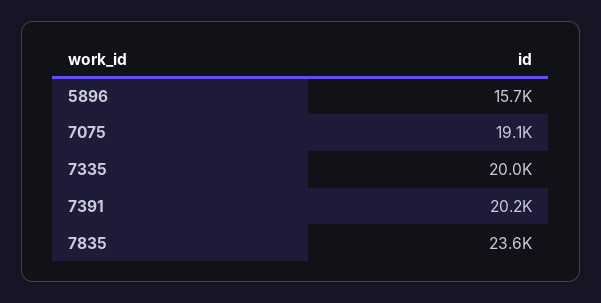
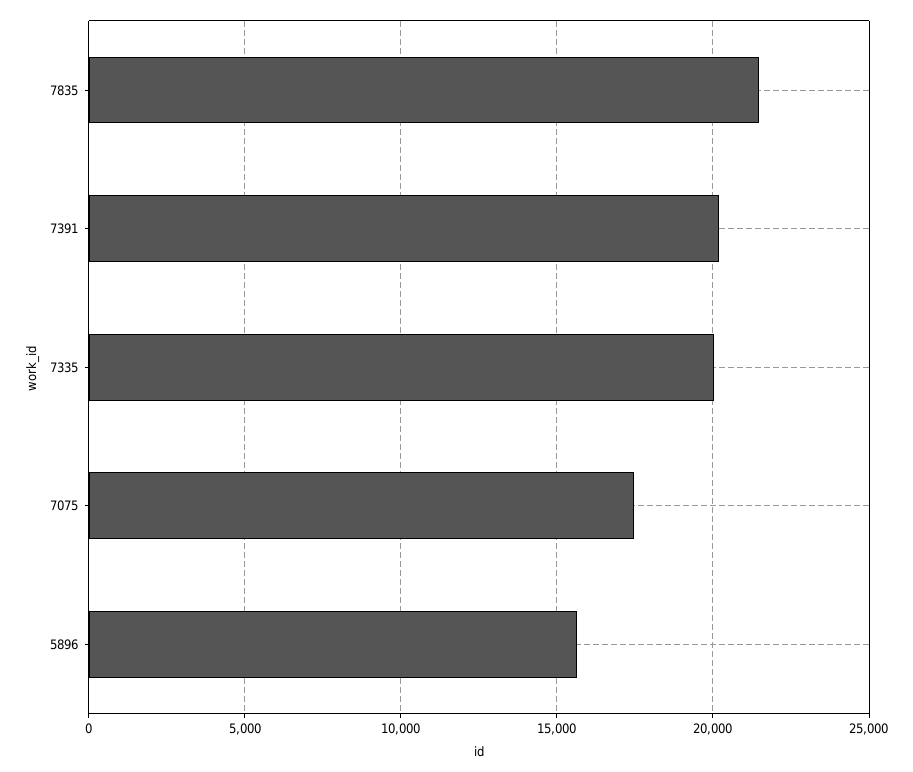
7075: 19100 -> 17500
7835: 23600 -> 21500

